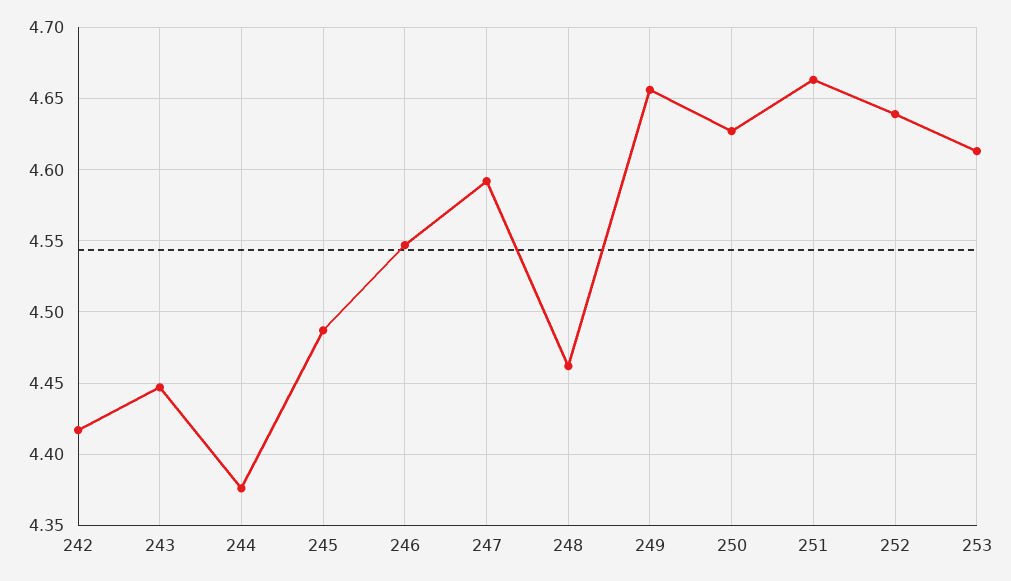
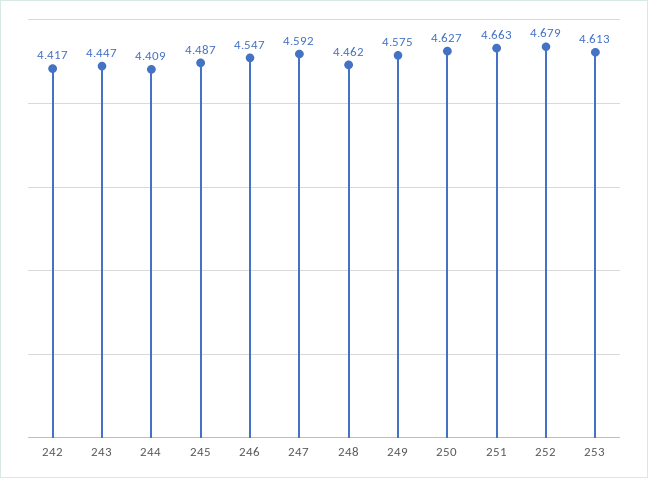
244: 4.375 -> 4.409
249: 4.655 -> 4.575
252: 4.64 -> 4.679

